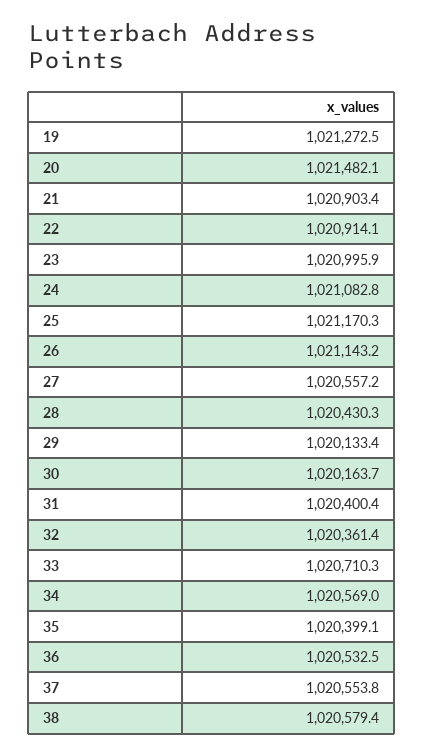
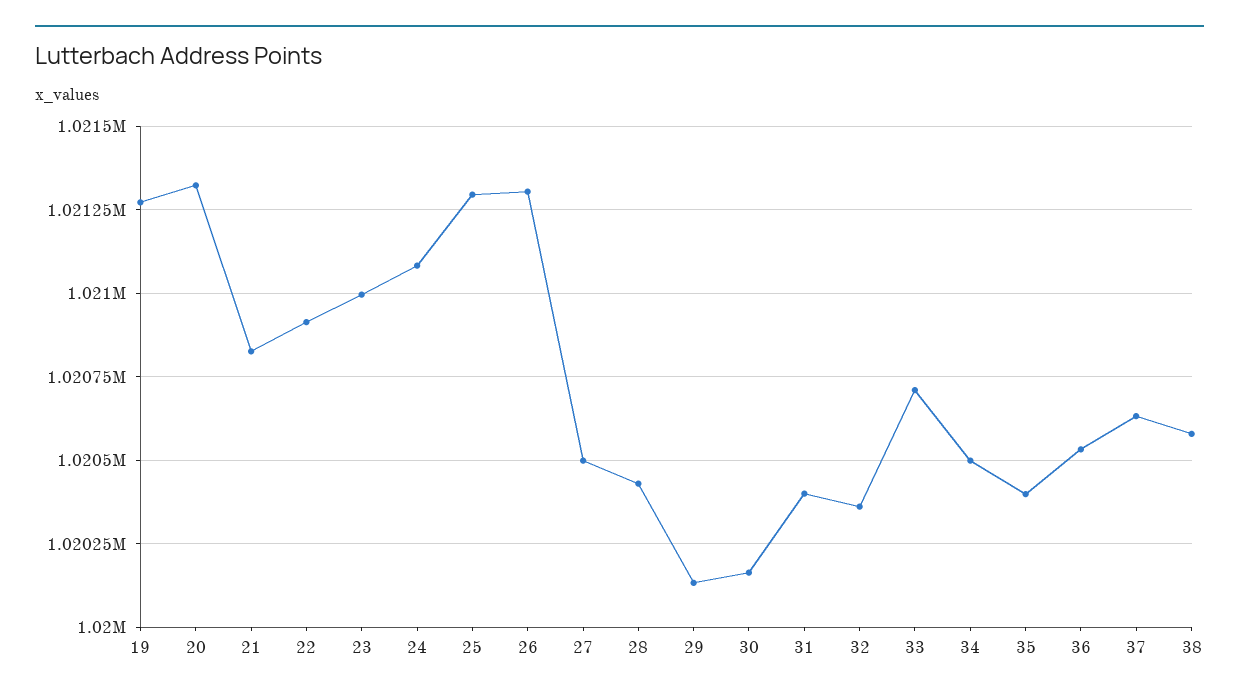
20: 1021482.1 -> 1021325
21: 1020903.4 -> 1020825
25: 1021170.3 -> 1021300
26: 1021143.2 -> 1021300
27: 1020557.2 -> 1020500
34: 1020569 -> 1020500
37: 1020553.8 -> 1020625

